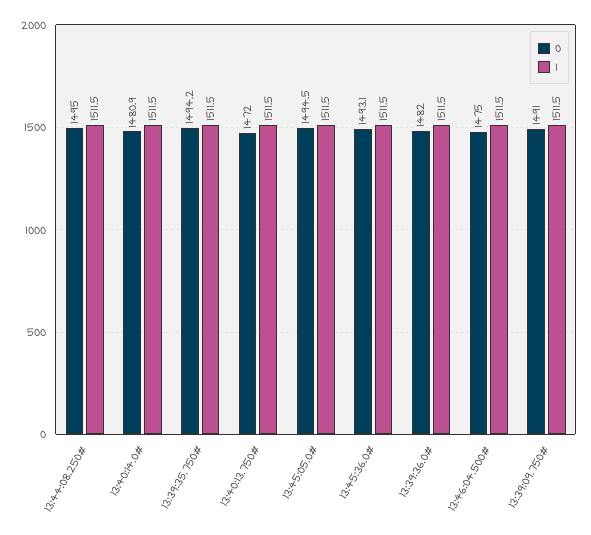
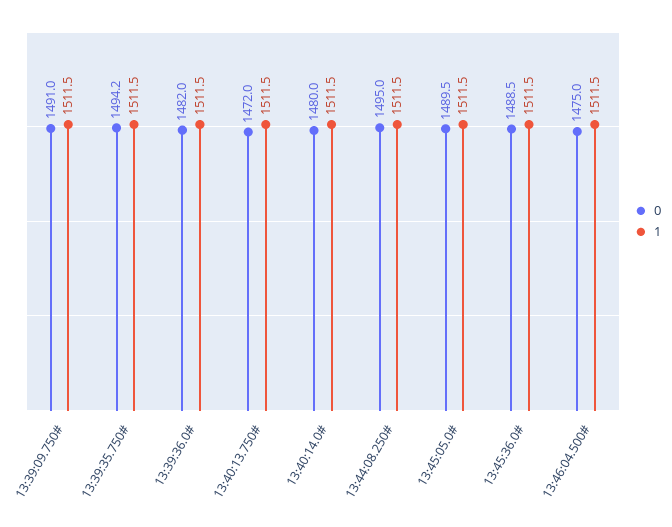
0, 13:40:14.0#: 1480.9 -> 1480
0, 13:45:05.0#: 1494.5 -> 1489.5
0, 13:45:36.0#: 1493.1 -> 1488.5

